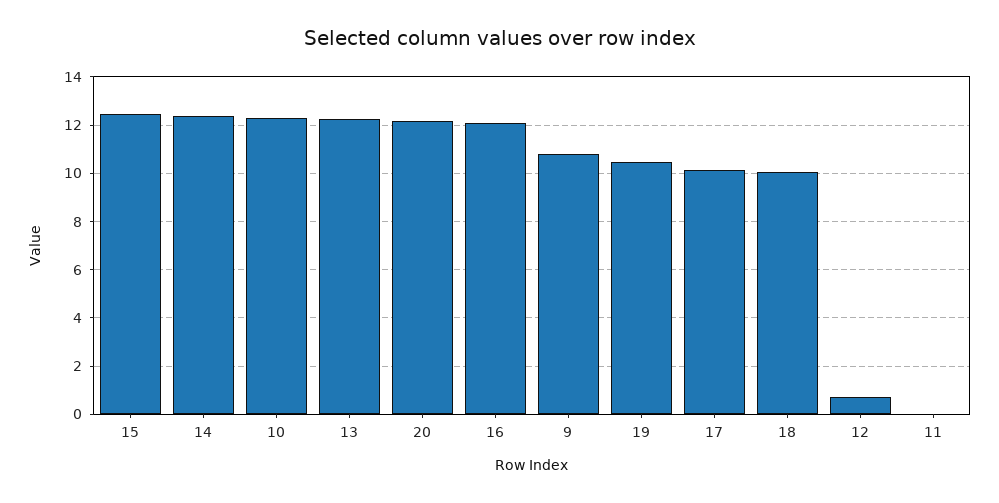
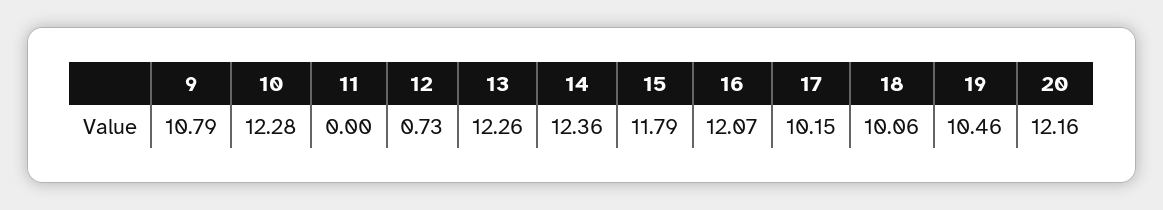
15: 12.5 -> 11.79

